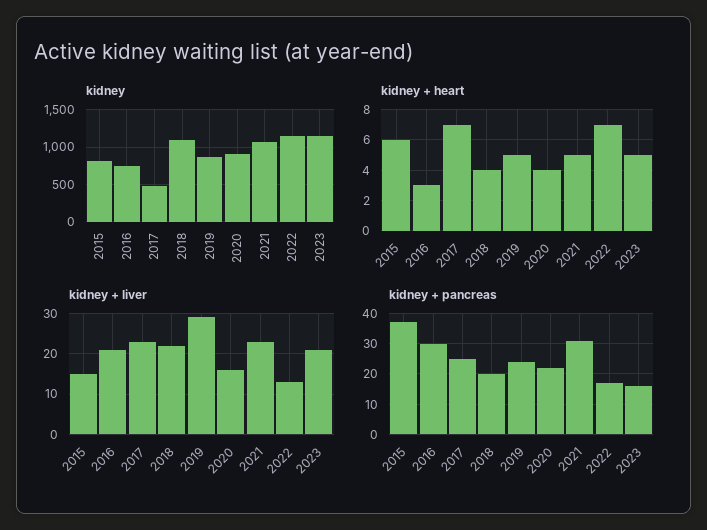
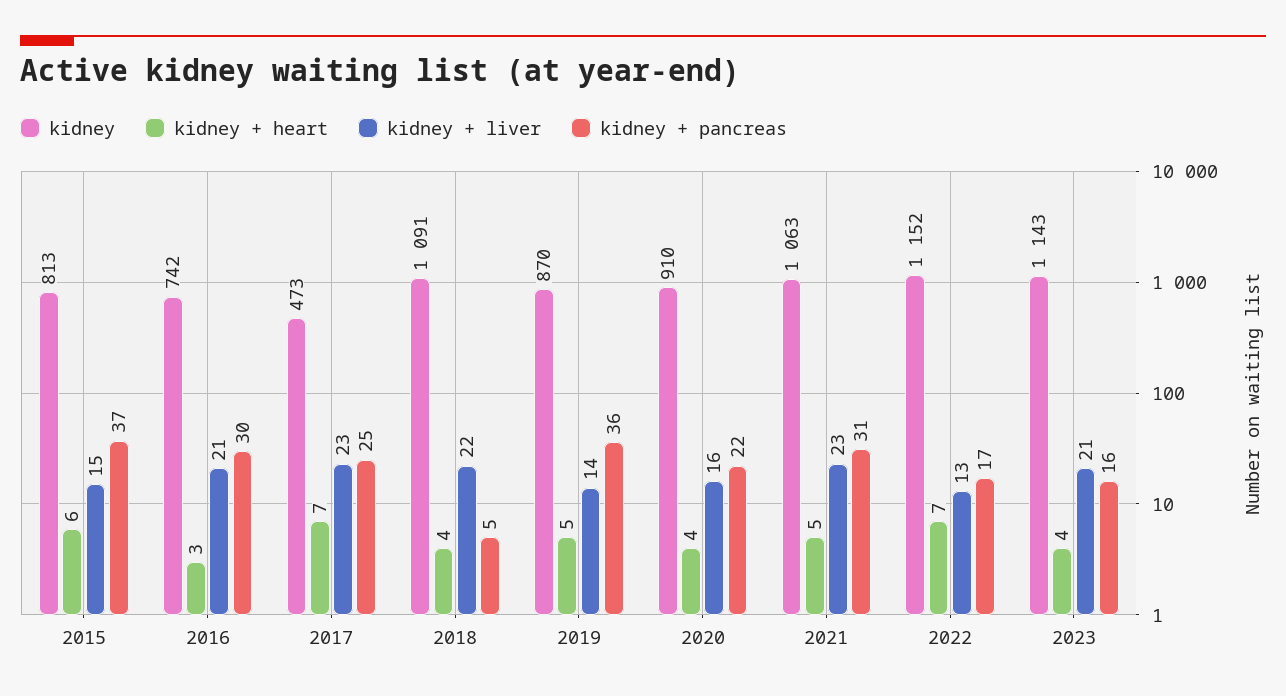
kidney + heart, 2023: 5 -> 4
kidney + liver, 2019: 30 -> 14
kidney + pancreas, 2018: 20 -> 5
kidney + pancreas, 2019: 25 -> 36

